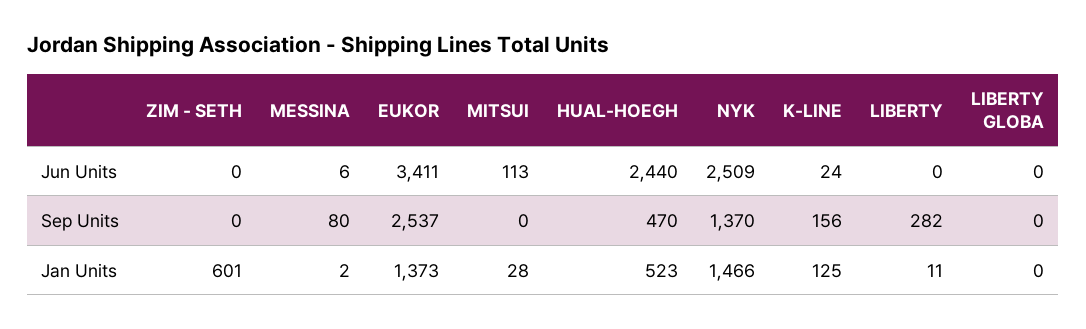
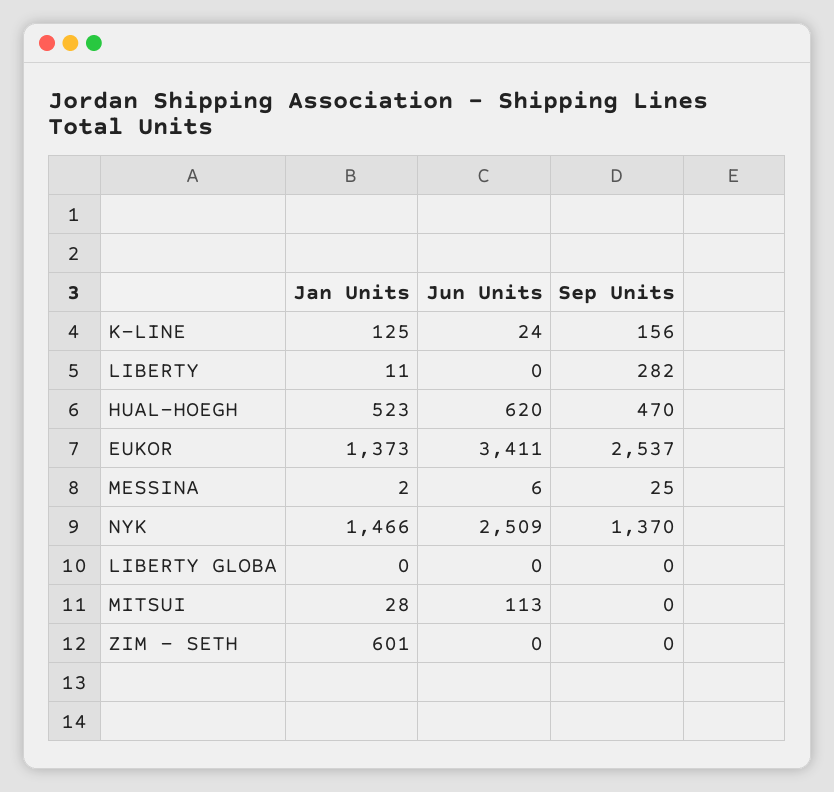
HUAL-HOEGH, Jun Units: 2440 -> 620
MESSINA, Sep Units: 80 -> 25

